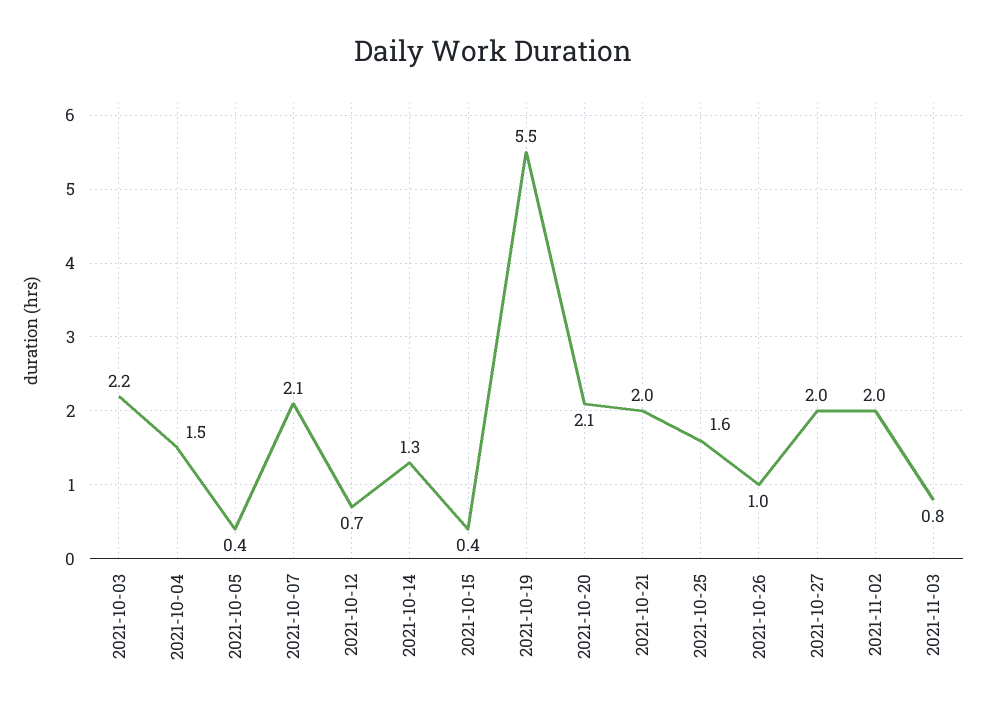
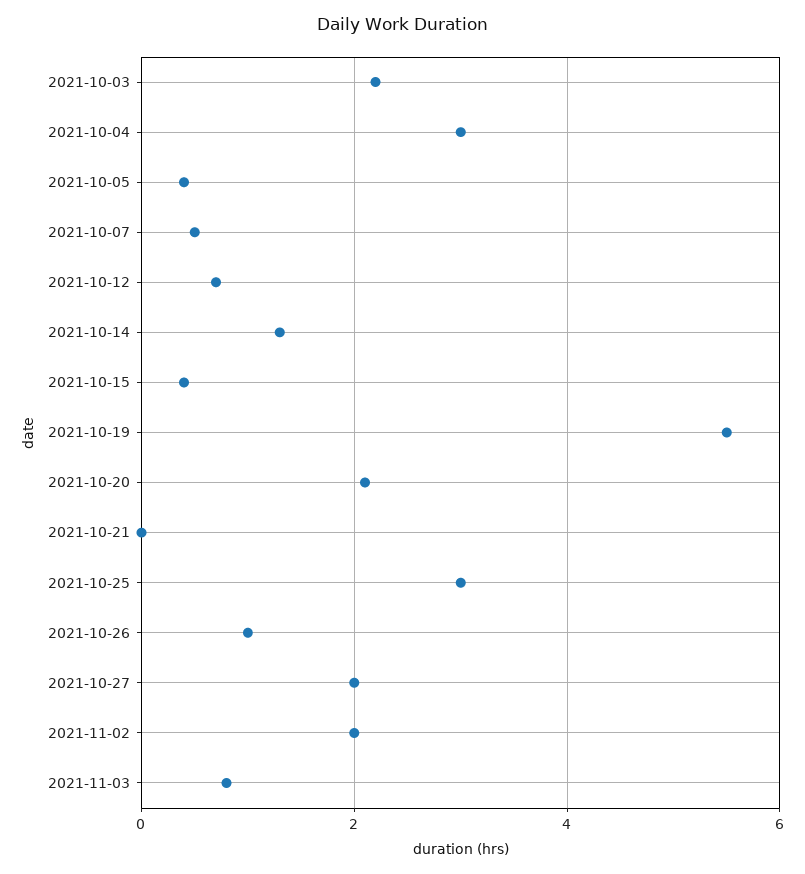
2021-10-04: 1.5 -> 3
2021-10-07: 2.1 -> 0.5
2021-10-21: 2 -> 0
2021-10-25: 1.6 -> 3

